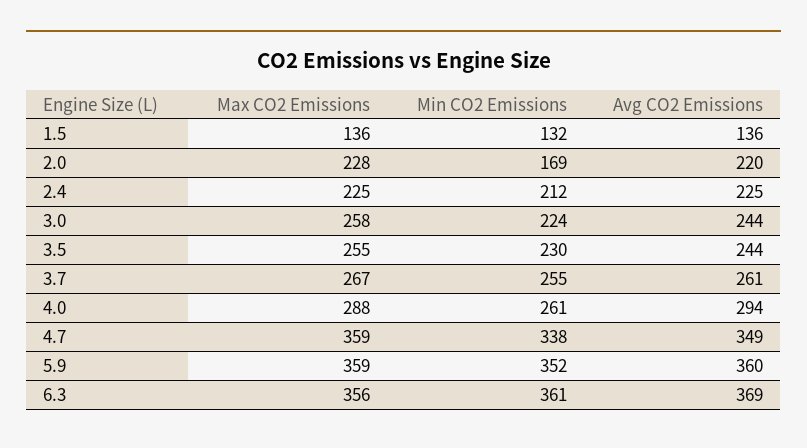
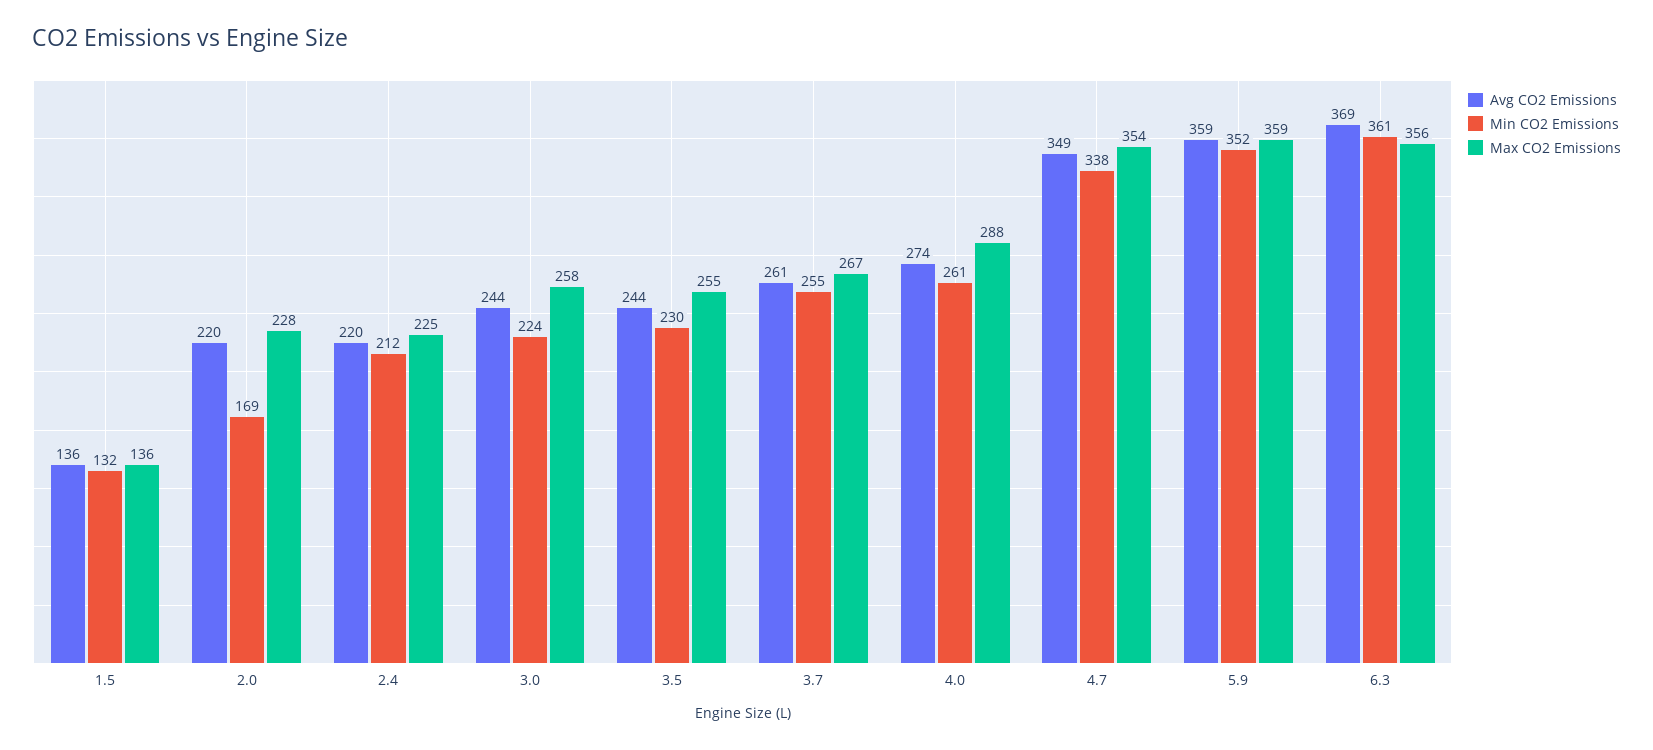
Avg CO2 Emissions, 2.4: 225 -> 220
Avg CO2 Emissions, 4.0: 294 -> 274
Max CO2 Emissions, 4.7: 359 -> 354
Avg CO2 Emissions, 5.9: 360 -> 359

